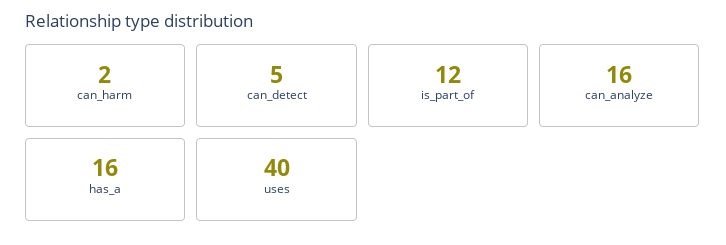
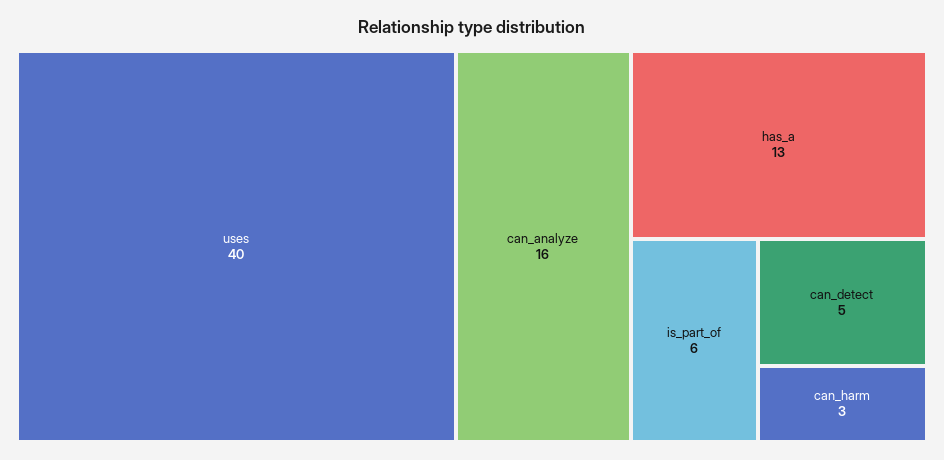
can_harm: 2 -> 3
is_part_of: 12 -> 6
has_a: 16 -> 13

